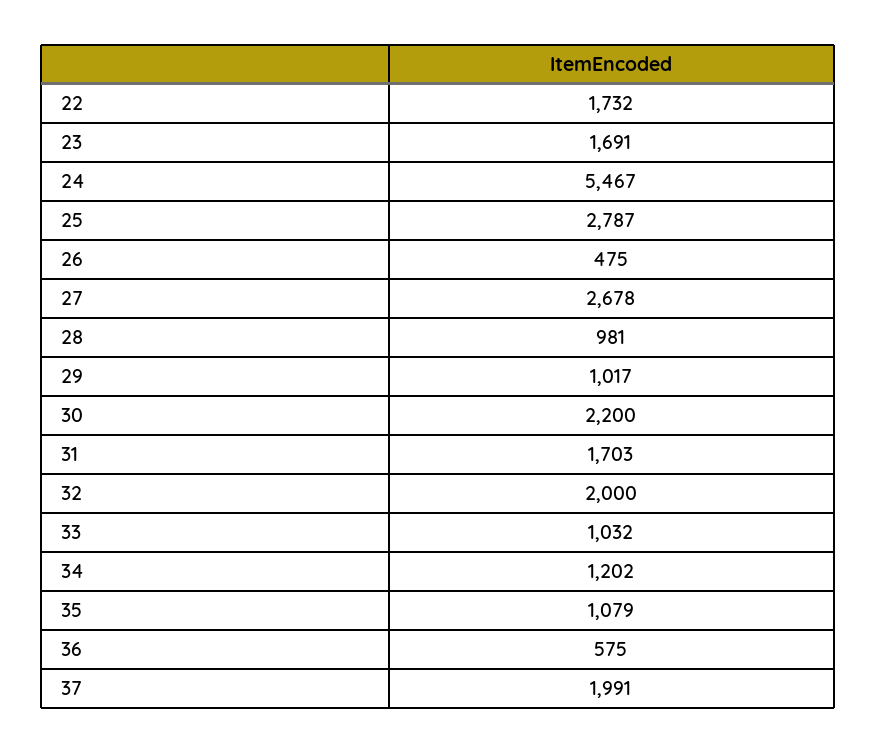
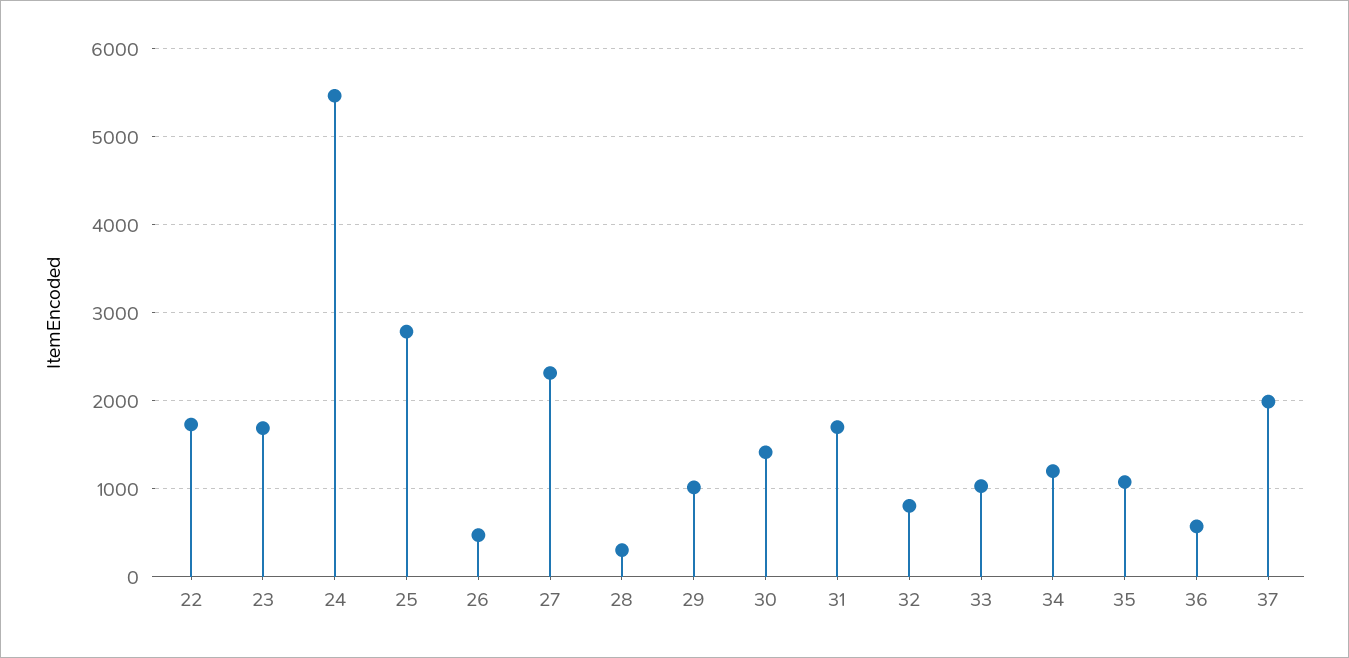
27: 2678 -> 2300
28: 981 -> 300
30: 2200 -> 1400
32: 2000 -> 800

